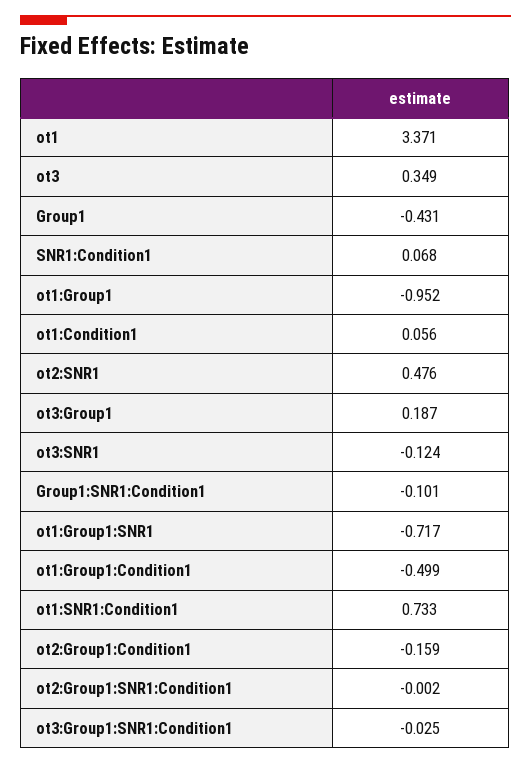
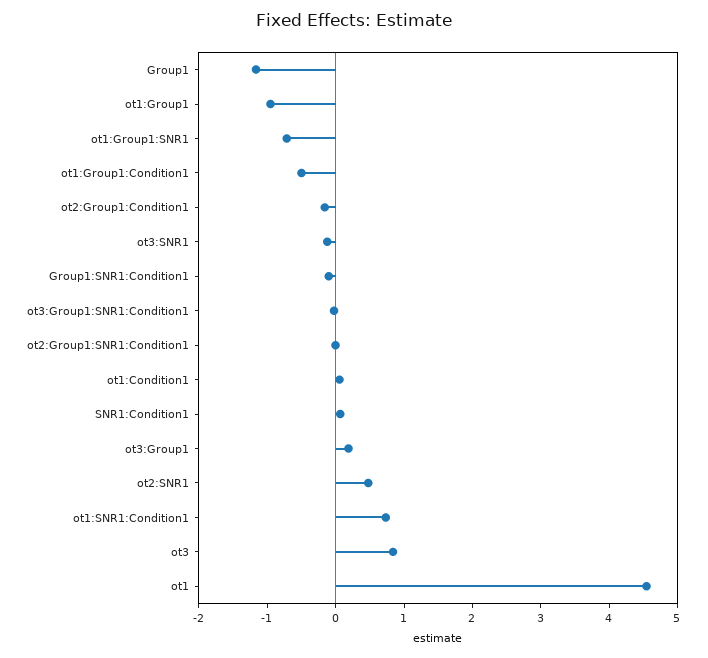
ot1: 3.371 -> 4.6
ot3: 0.349 -> 0.8
Group1: -0.431 -> -1.2

